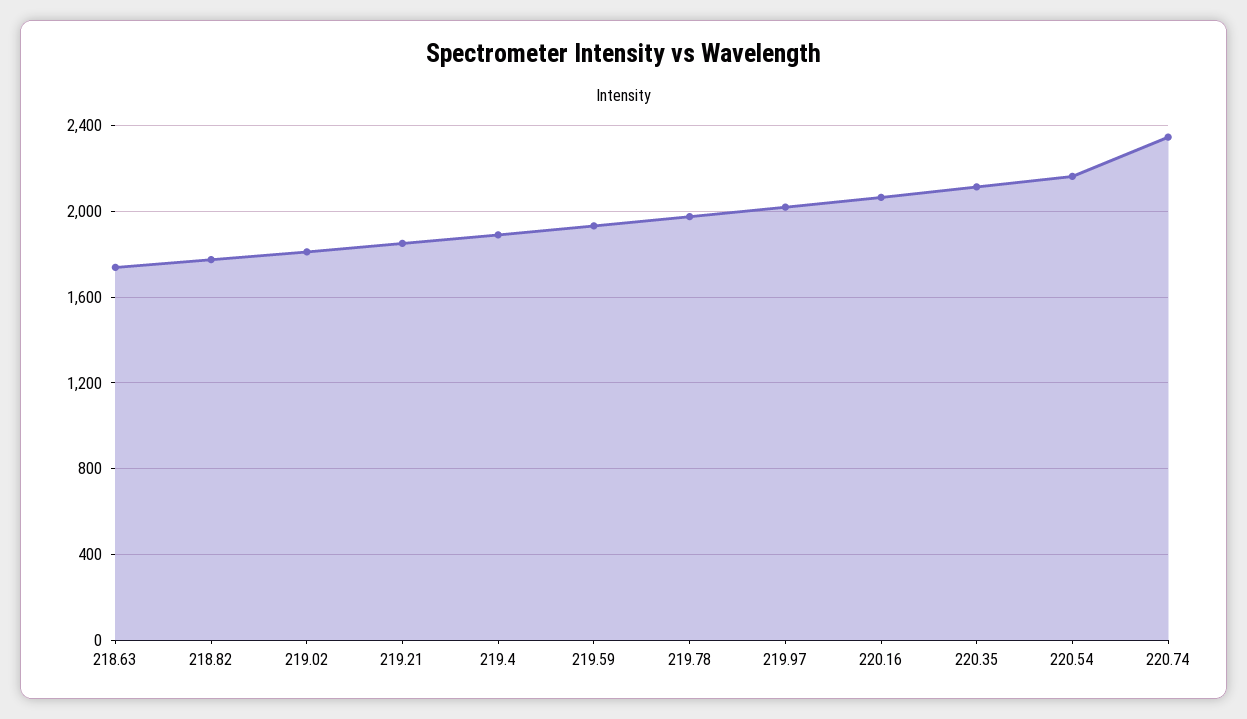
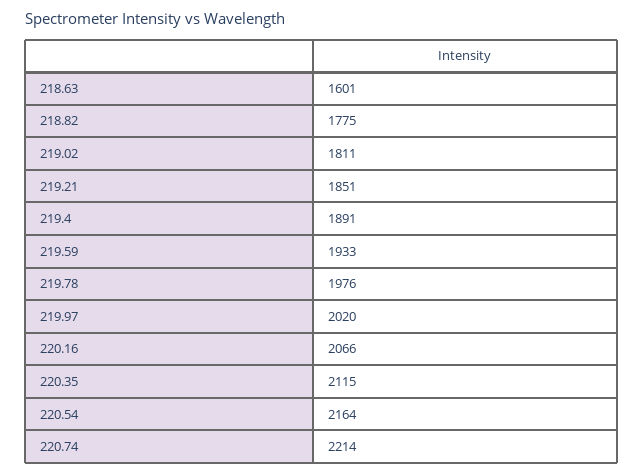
218.63: 1750 -> 1601
220.74: 2350 -> 2214

